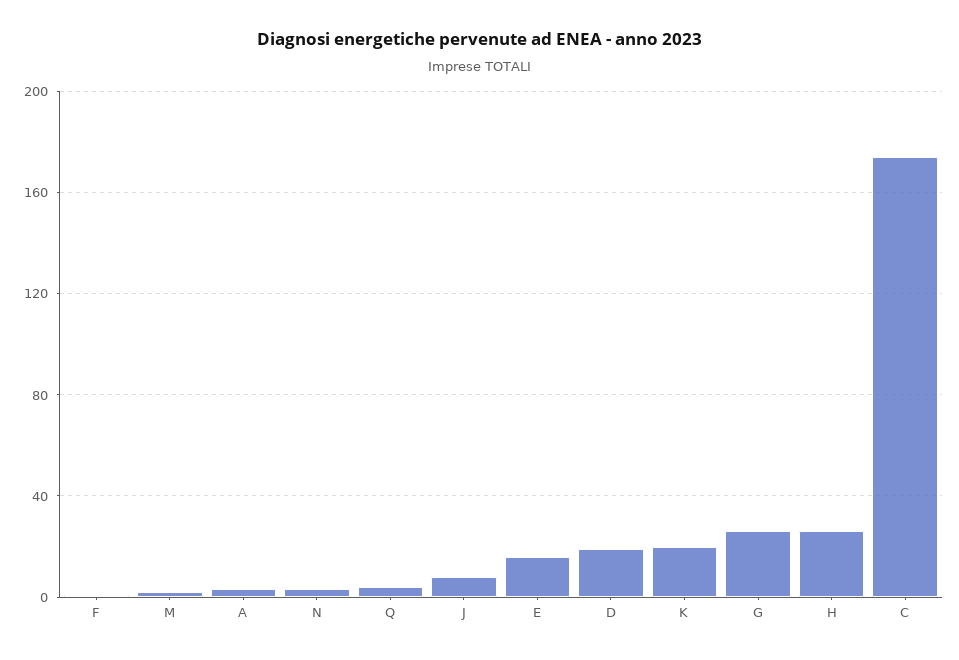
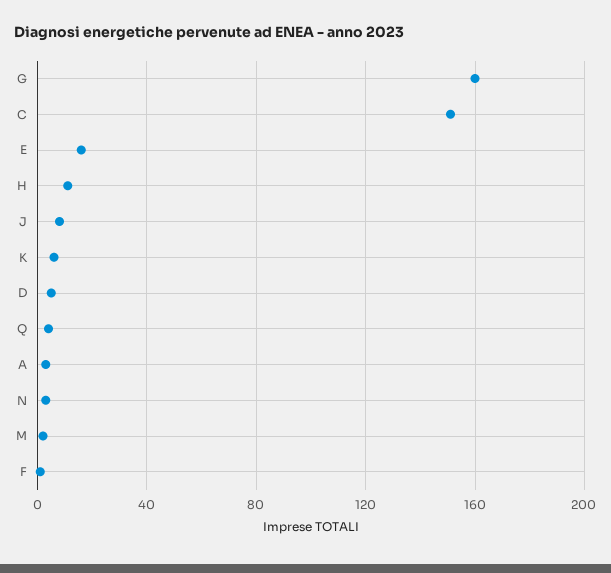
D: 20 -> 5
K: 20 -> 5
G: 25 -> 160
H: 25 -> 10
C: 175 -> 150

